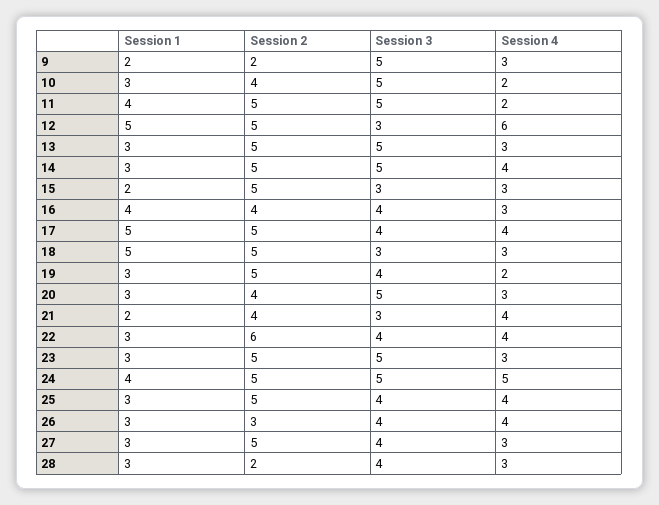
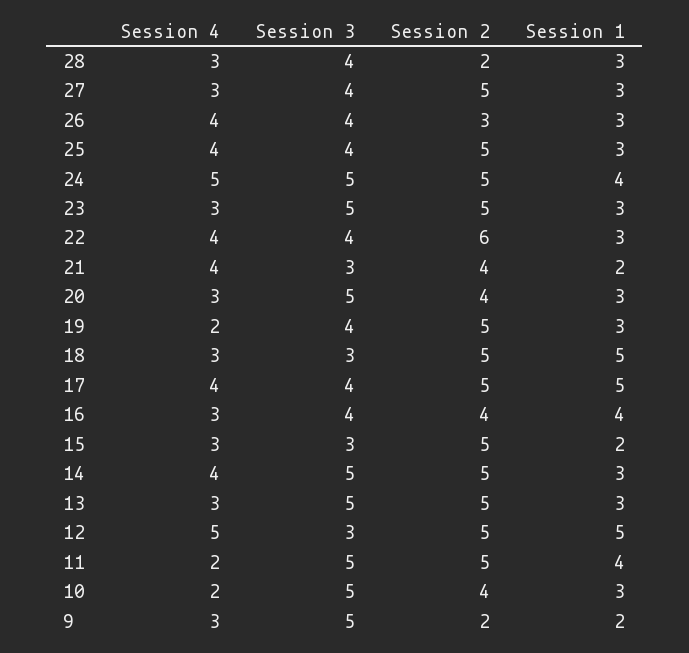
Session 4, 12: 6 -> 5

